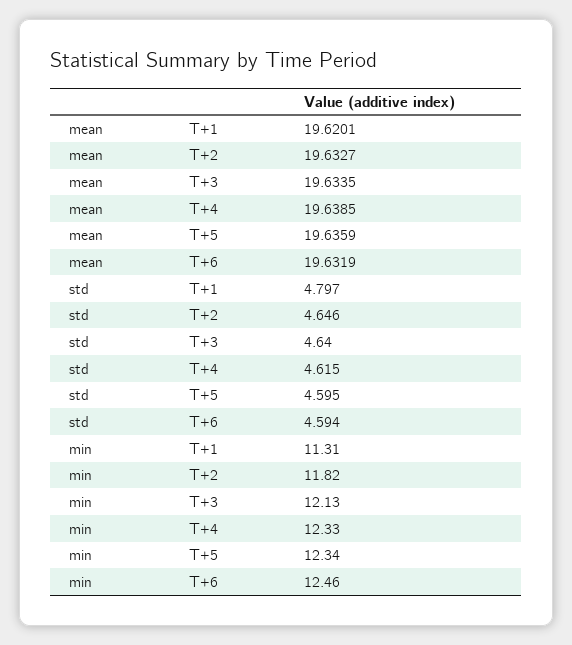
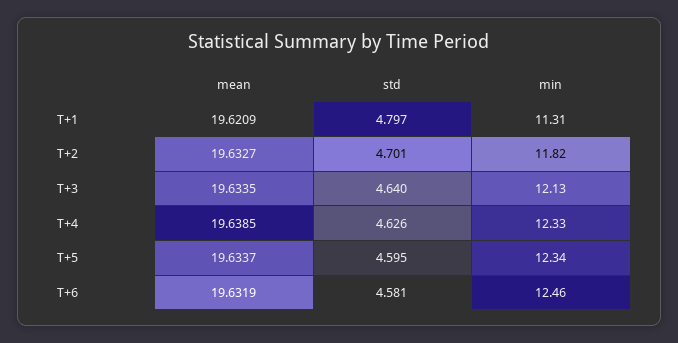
mean, T+1: 19.6201 -> 19.6209
mean, T+5: 19.6359 -> 19.6337
std, T+2: 4.646 -> 4.701
std, T+4: 4.615 -> 4.626
std, T+6: 4.594 -> 4.581

